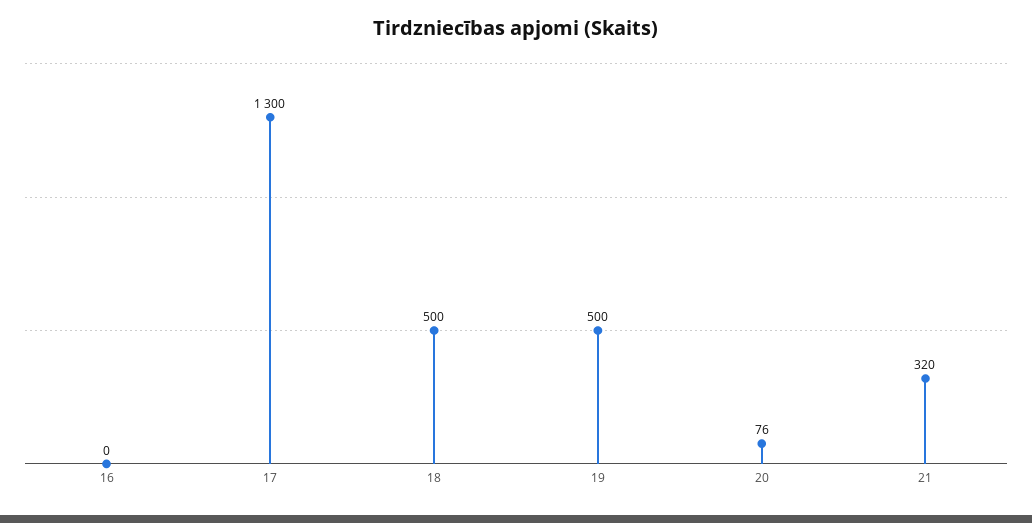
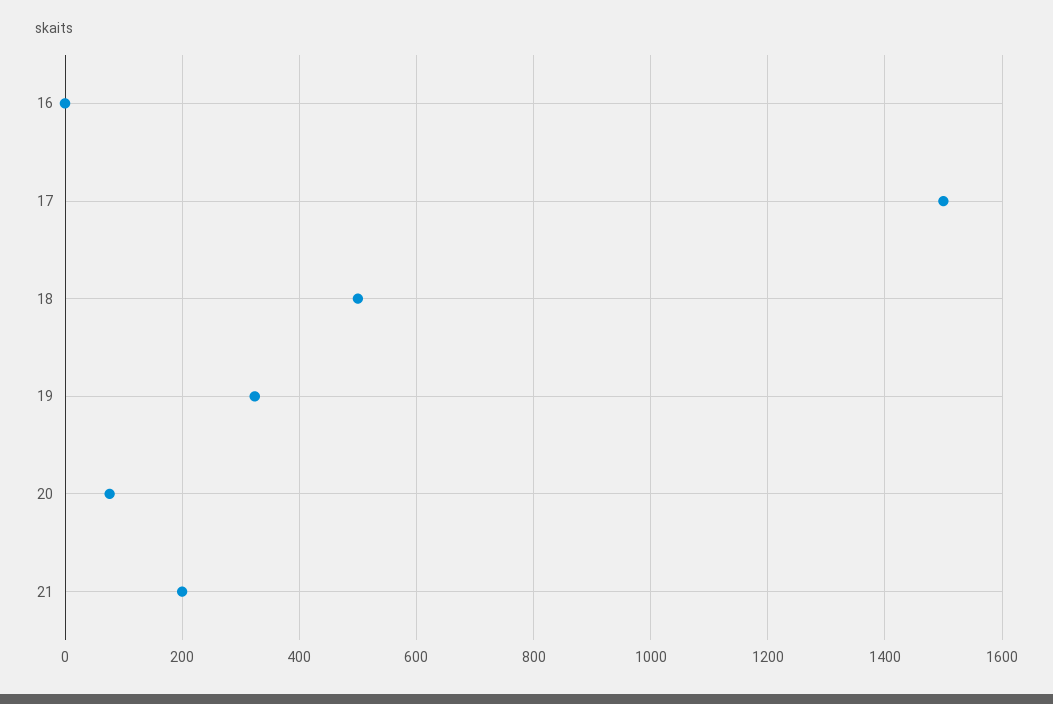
17: 1300 -> 1500
19: 500 -> 320
21: 320 -> 200

